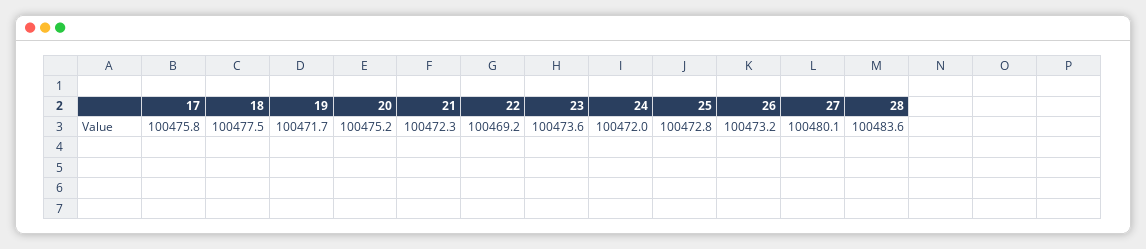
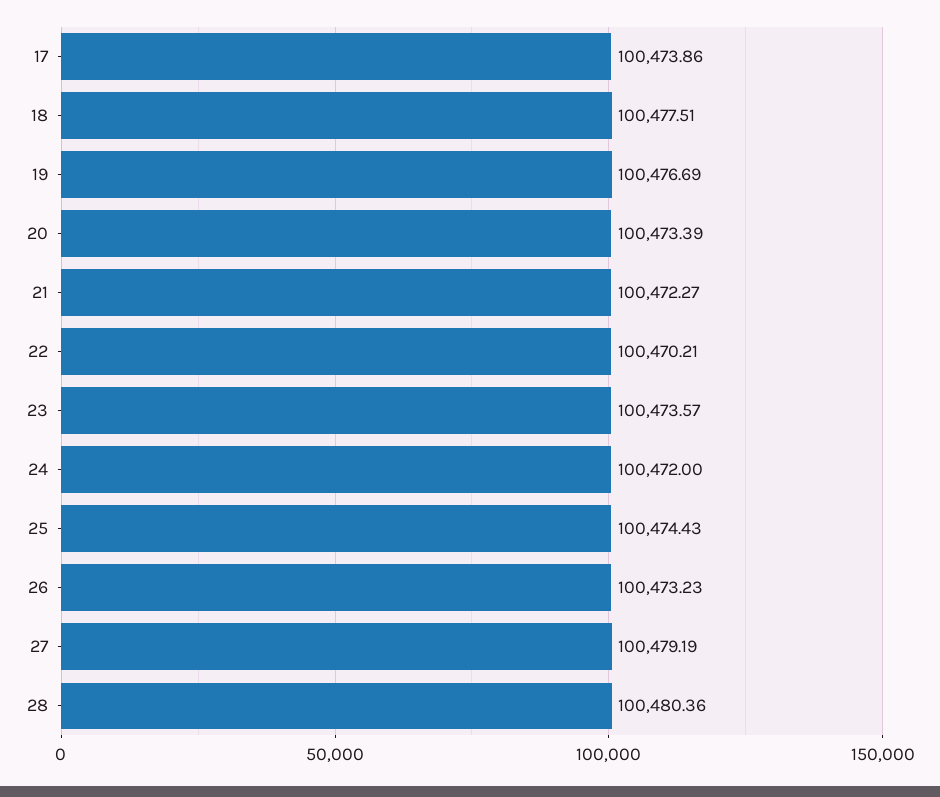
17: 100475.8 -> 100473.86
19: 100471.7 -> 100476.69
20: 100475.2 -> 100473.39
22: 100469.2 -> 100470.21
25: 100472.8 -> 100474.43
27: 100480.1 -> 100479.19
28: 100483.6 -> 100480.36

